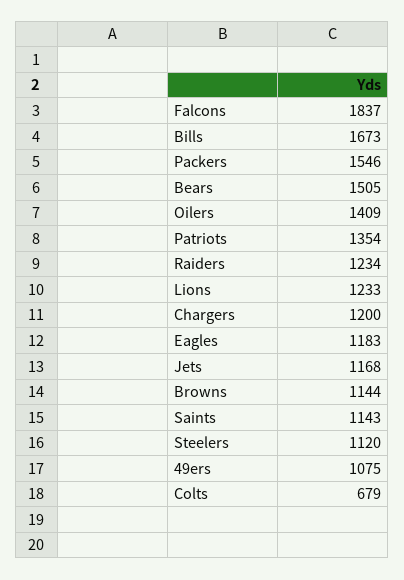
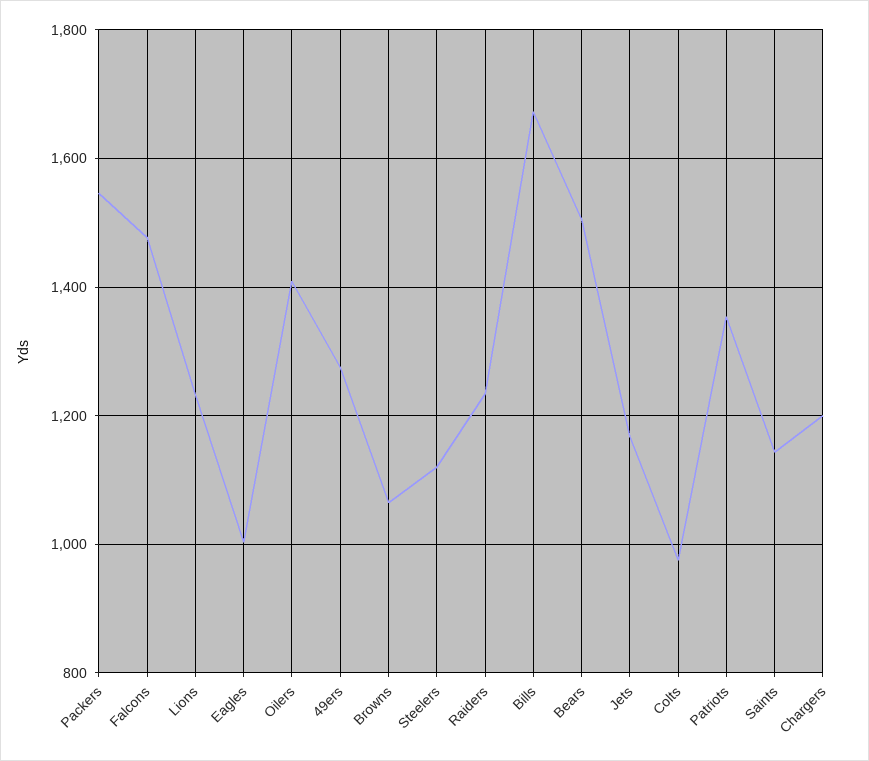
Falcons: 1837 -> 1480
Eagles: 1183 -> 1000
Browns: 1144 -> 1060
49ers: 1075 -> 1280
Colts: 679 -> 980

